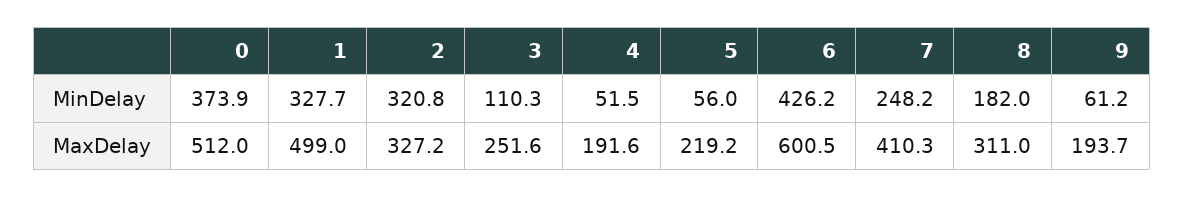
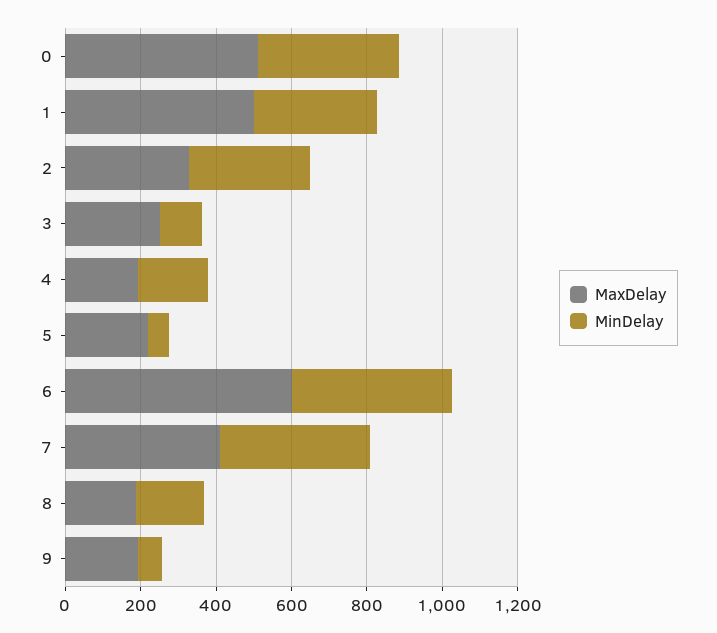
MinDelay, 4: 51.5 -> 200
MinDelay, 7: 248.2 -> 400
MaxDelay, 8: 311 -> 200

